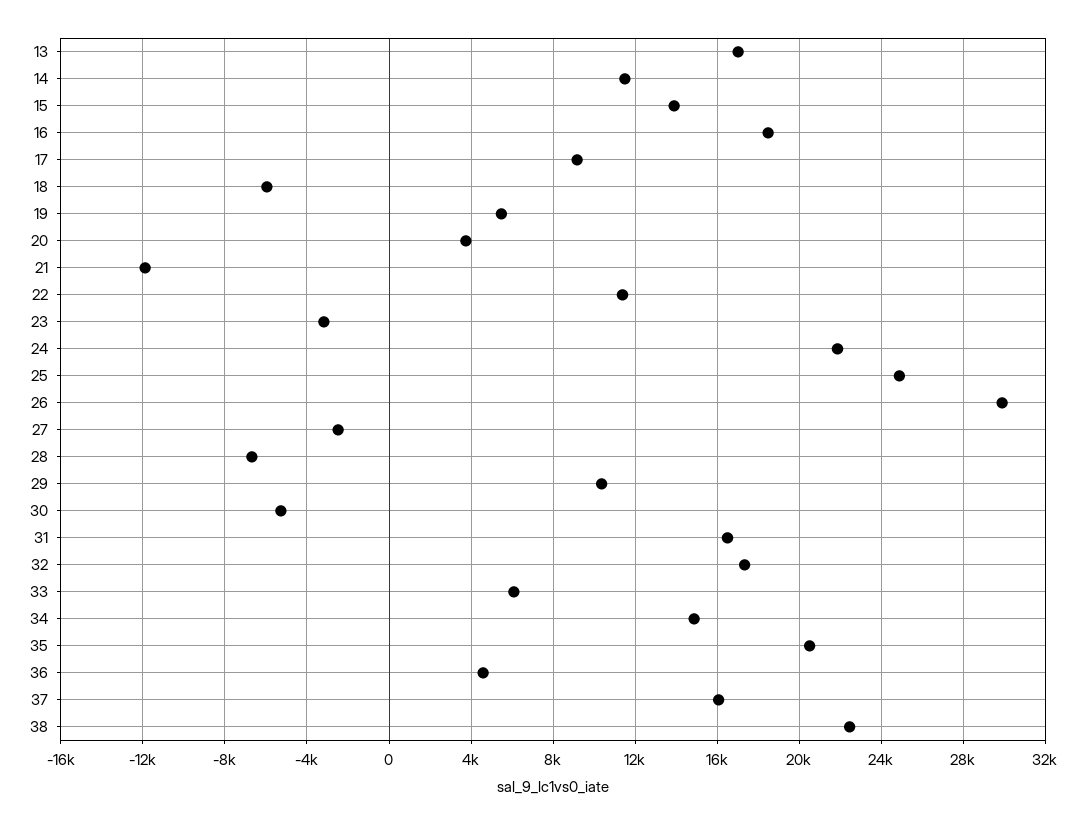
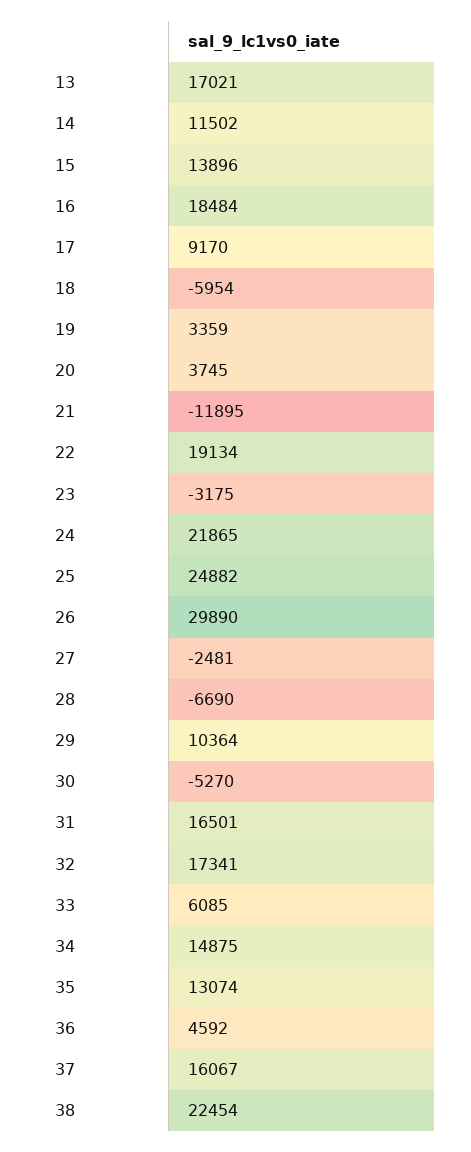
19: 5500 -> 3359
22: 11500 -> 19134
35: 20500 -> 13074

